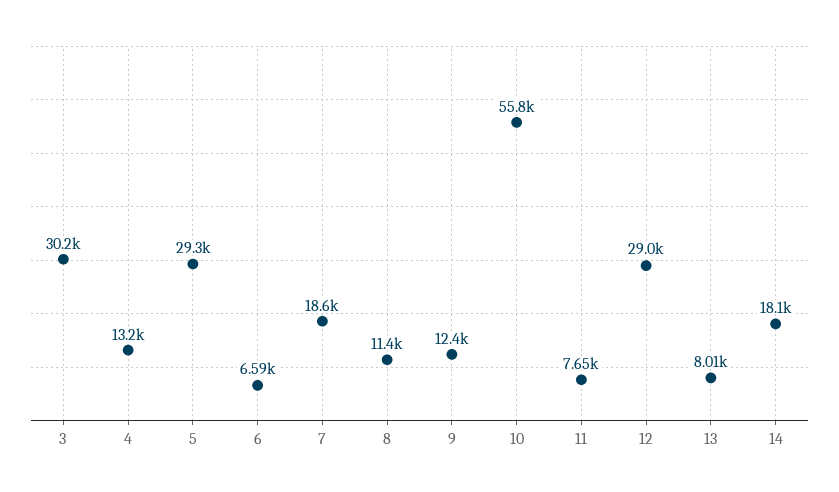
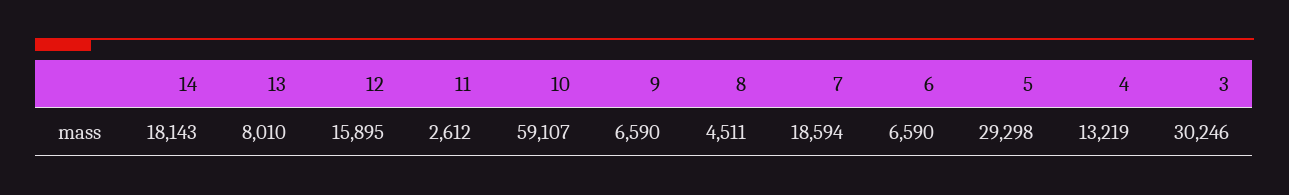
8: 11400 -> 4511
9: 12400 -> 6590
10: 55800 -> 59107
11: 7650 -> 2612
12: 29000 -> 15895

